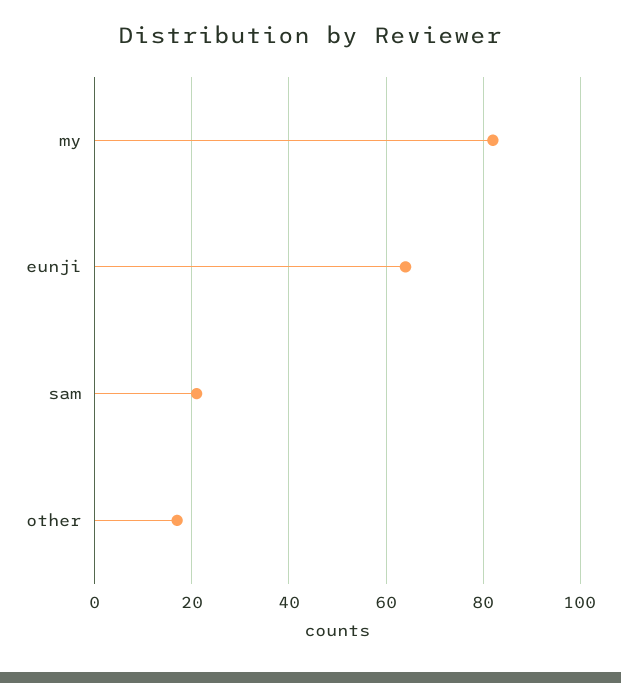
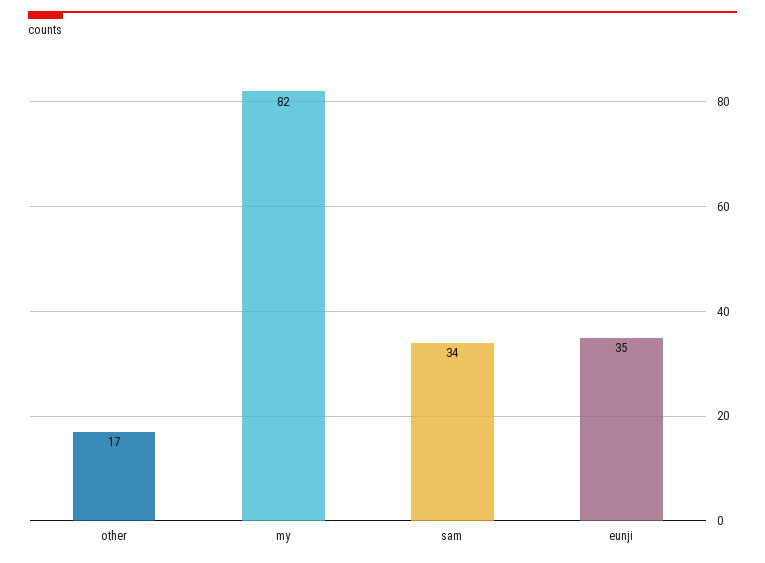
eunji: 65 -> 35
sam: 20 -> 34

